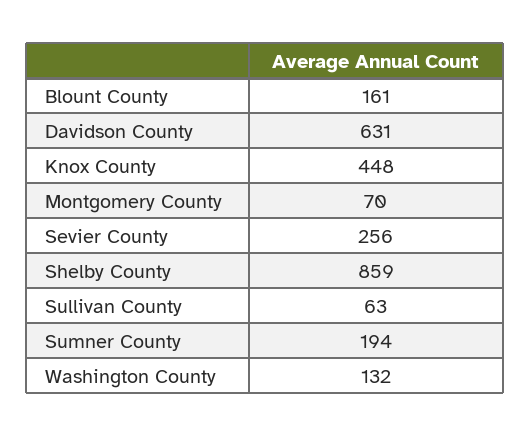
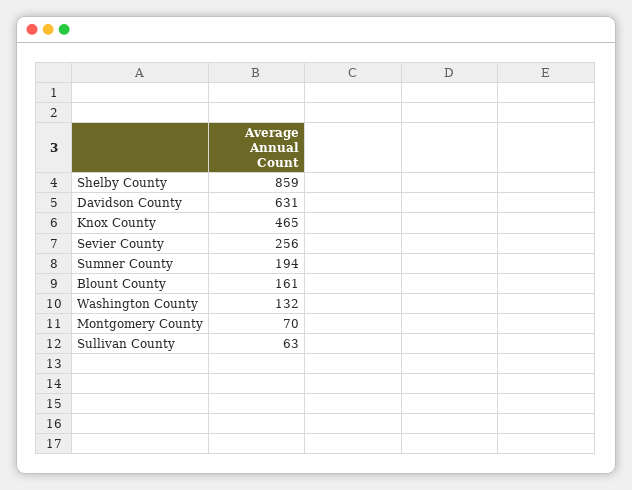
Knox County: 448 -> 465

